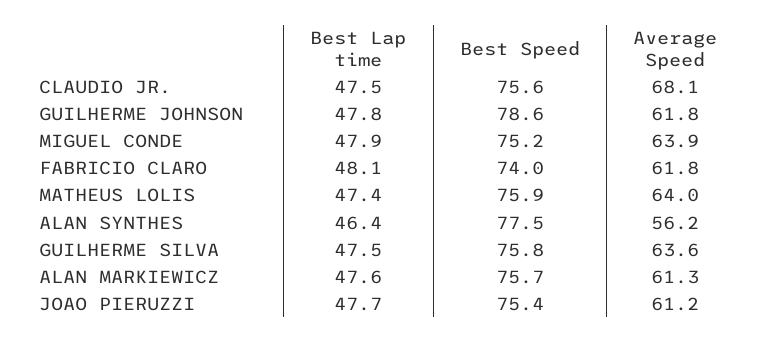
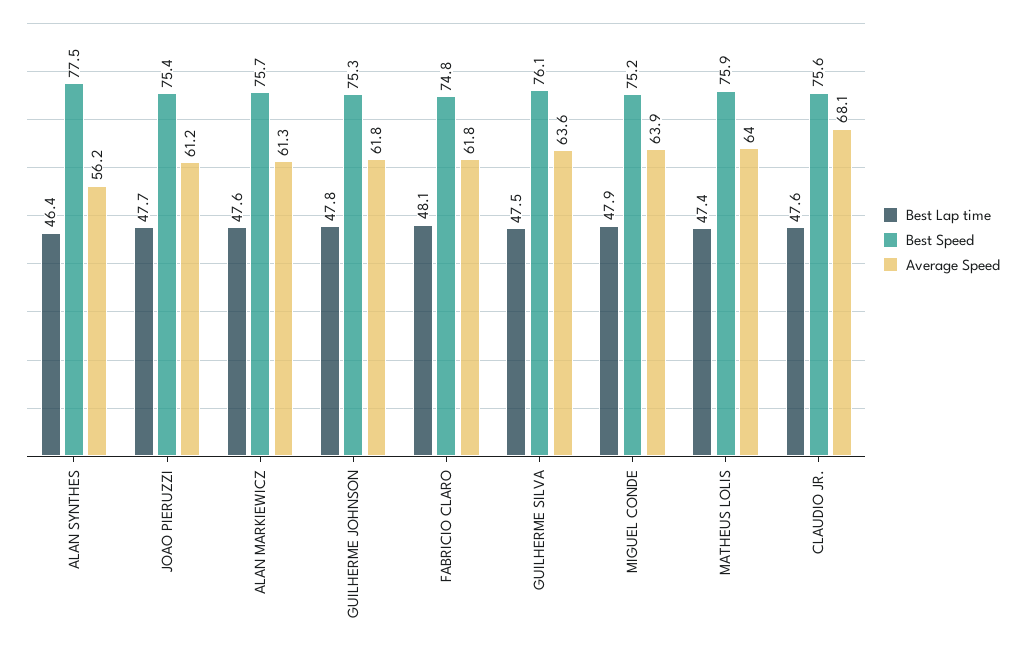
Best Lap time, CLAUDIO JR.: 47.5 -> 47.6
Best Speed, GUILHERME JOHNSON: 78.6 -> 75.3
Best Speed, FABRICIO CLARO: 74 -> 74.8
Best Speed, GUILHERME SILVA: 75.8 -> 76.1

